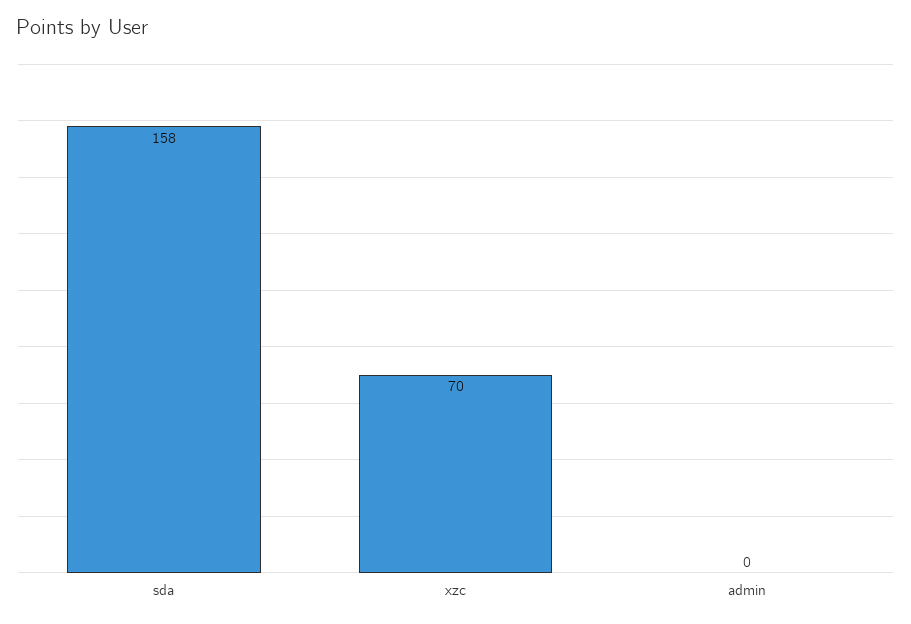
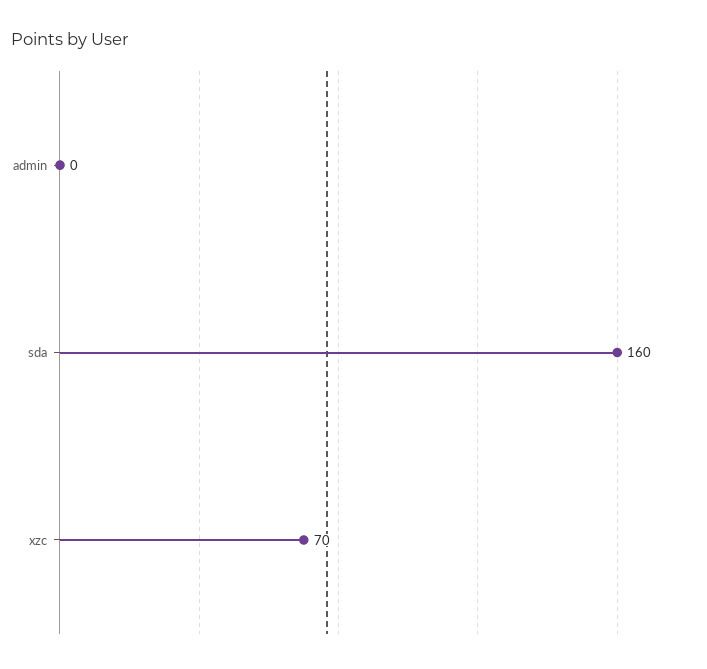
sda: 158 -> 160

